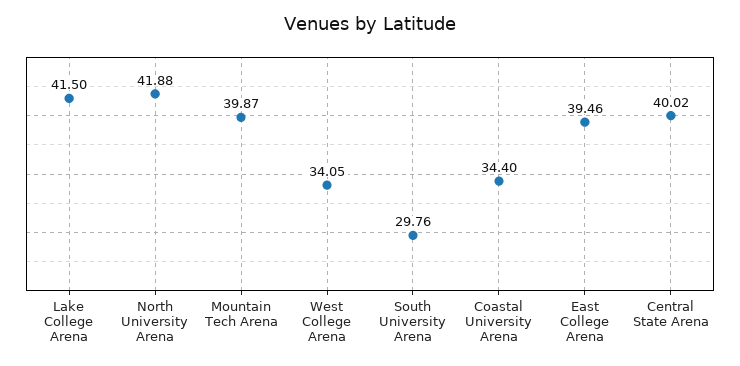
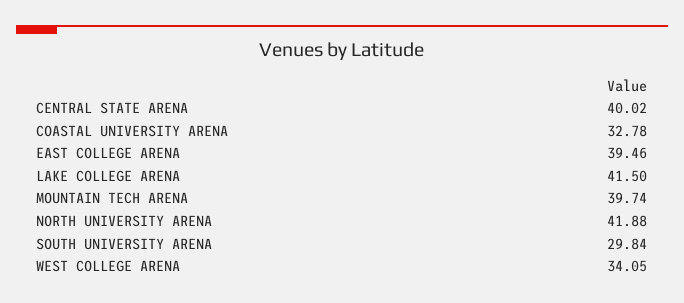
Mountain Tech Arena: 39.87 -> 39.74
South University Arena: 29.76 -> 29.84
Coastal University Arena: 34.4 -> 32.78

